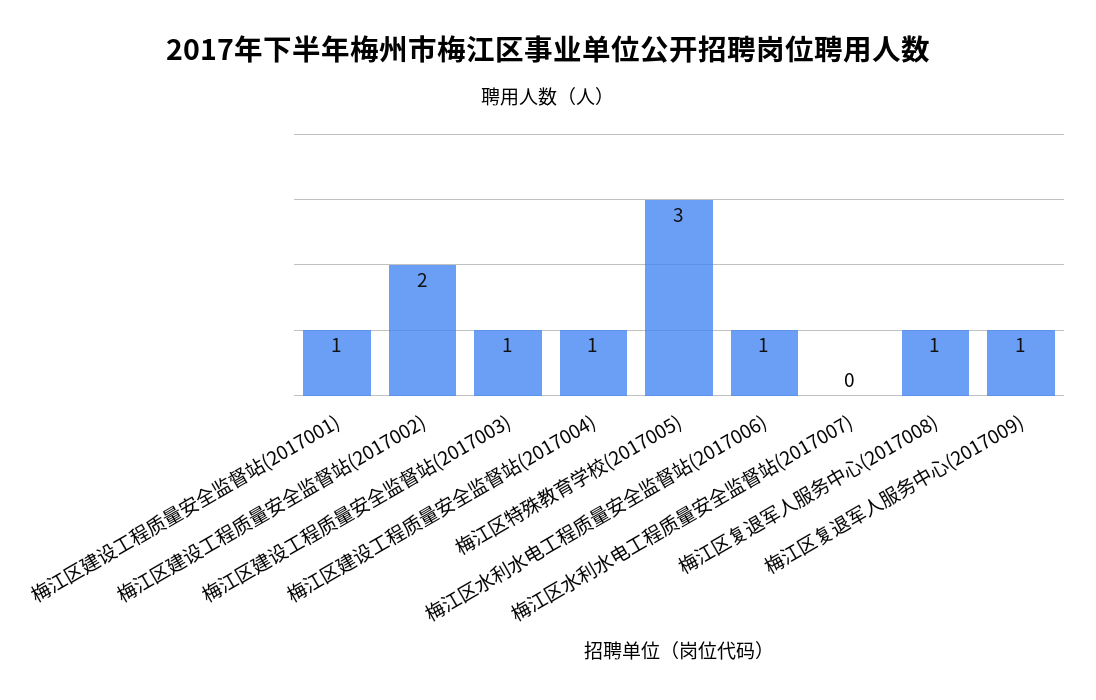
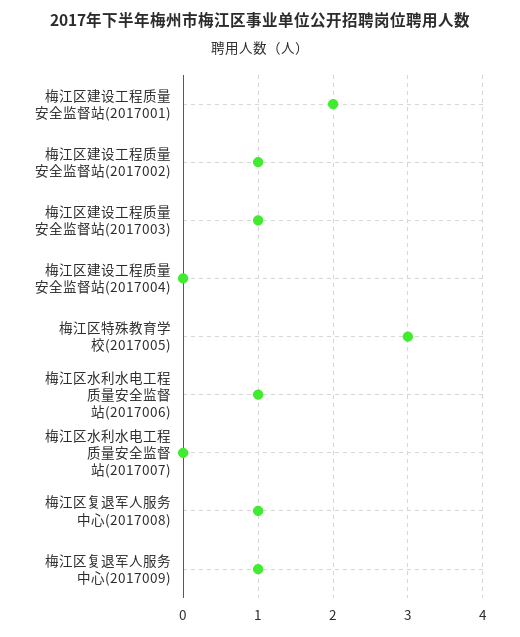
梅江区建设工程质量安全监督站(2017001): 1 -> 2
梅江区建设工程质量安全监督站(2017002): 2 -> 1
梅江区建设工程质量安全监督站(2017004): 1 -> 0

